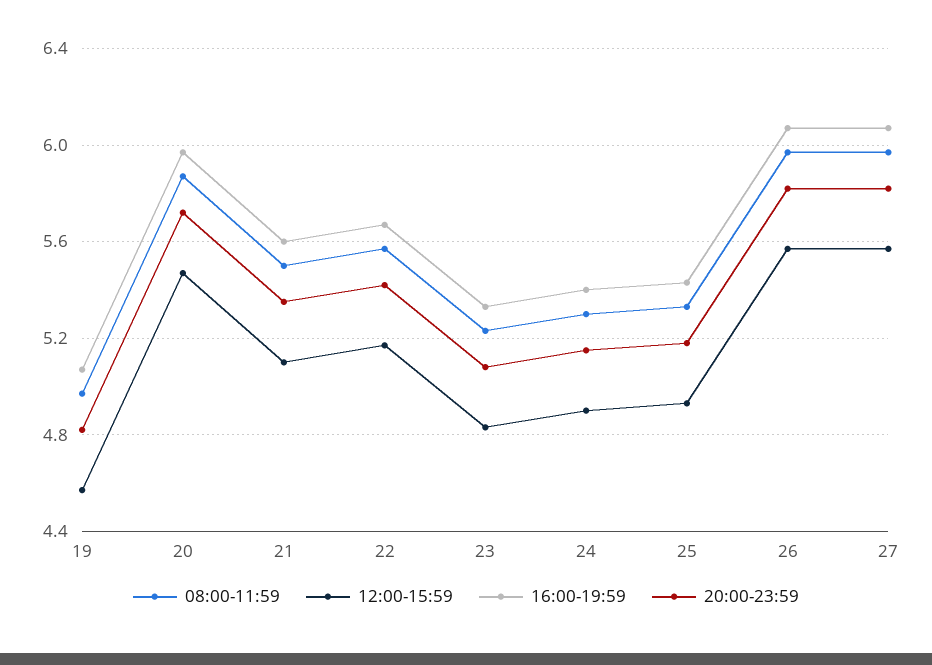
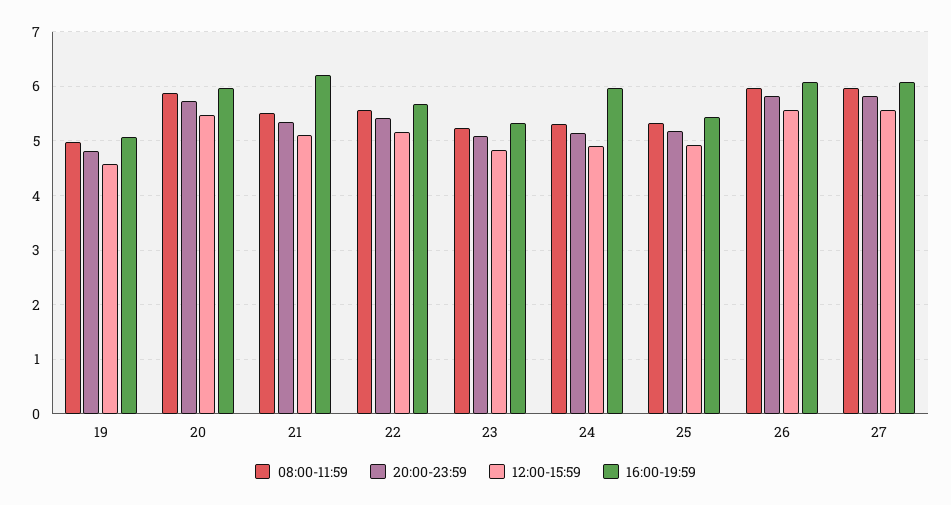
16:00-19:59, 21: 5.6 -> 6.2
16:00-19:59, 24: 5.4 -> 6

